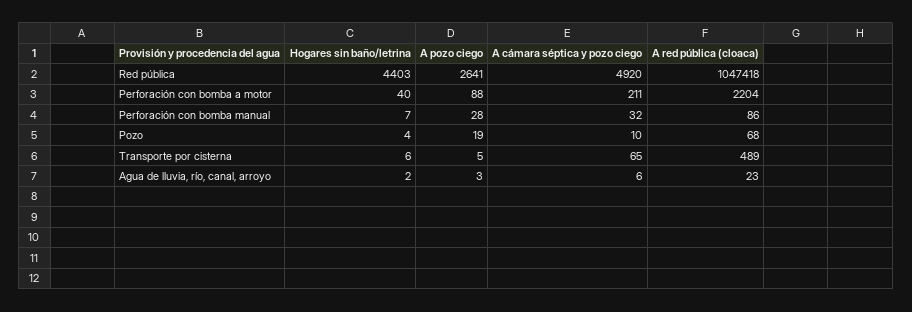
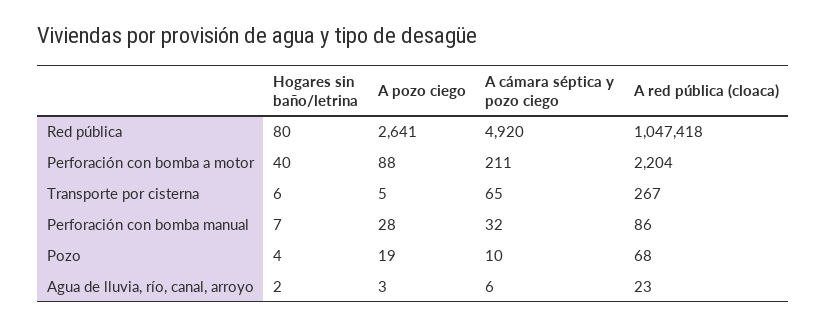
Hogares sin baño/letrina, Red pública: 4403 -> 80
A red pública (cloaca), Transporte por cisterna: 489 -> 267

